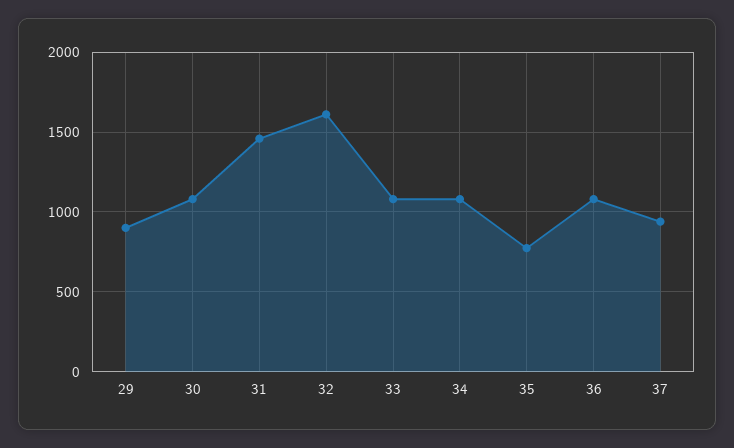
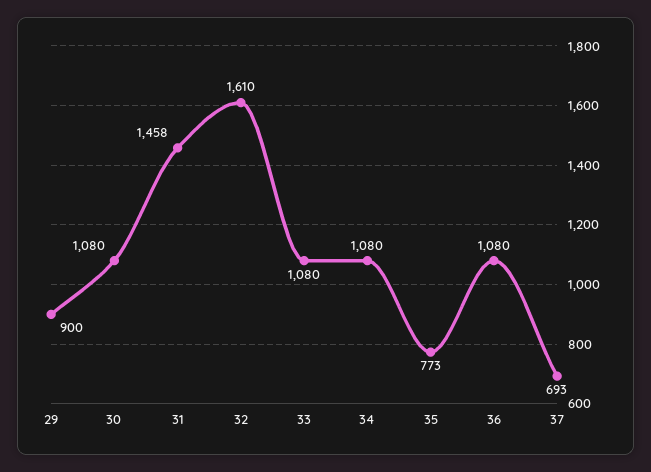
37: 950 -> 693

